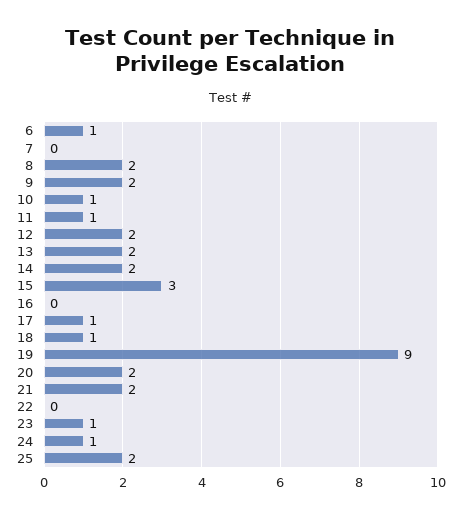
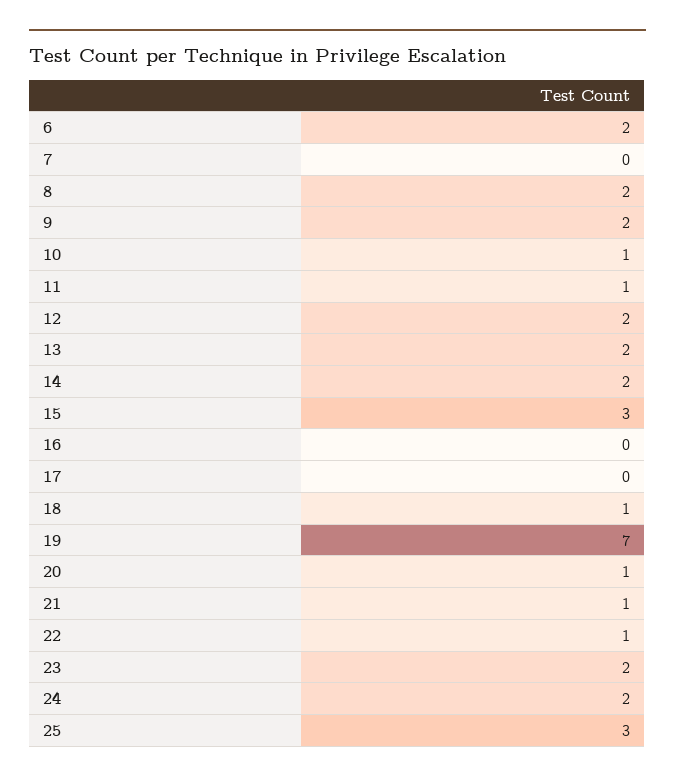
6: 1 -> 2
17: 1 -> 0
19: 9 -> 7
20: 2 -> 1
21: 2 -> 1
22: 0 -> 1
23: 1 -> 2
24: 1 -> 2
25: 2 -> 3

